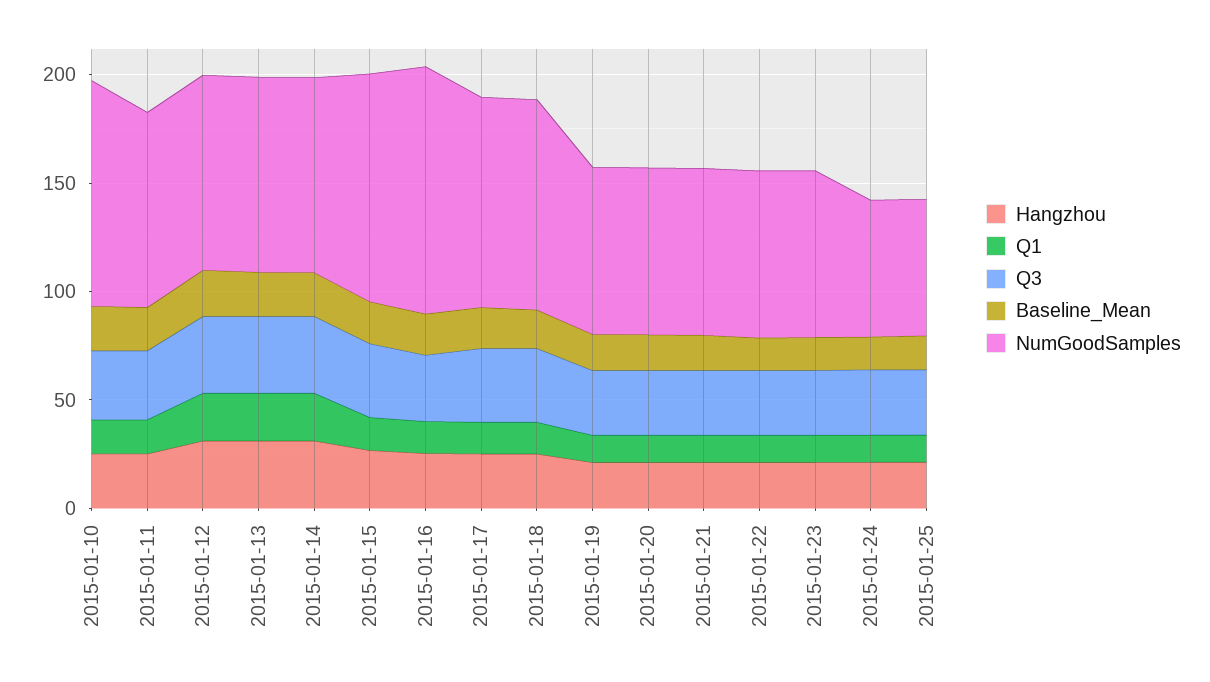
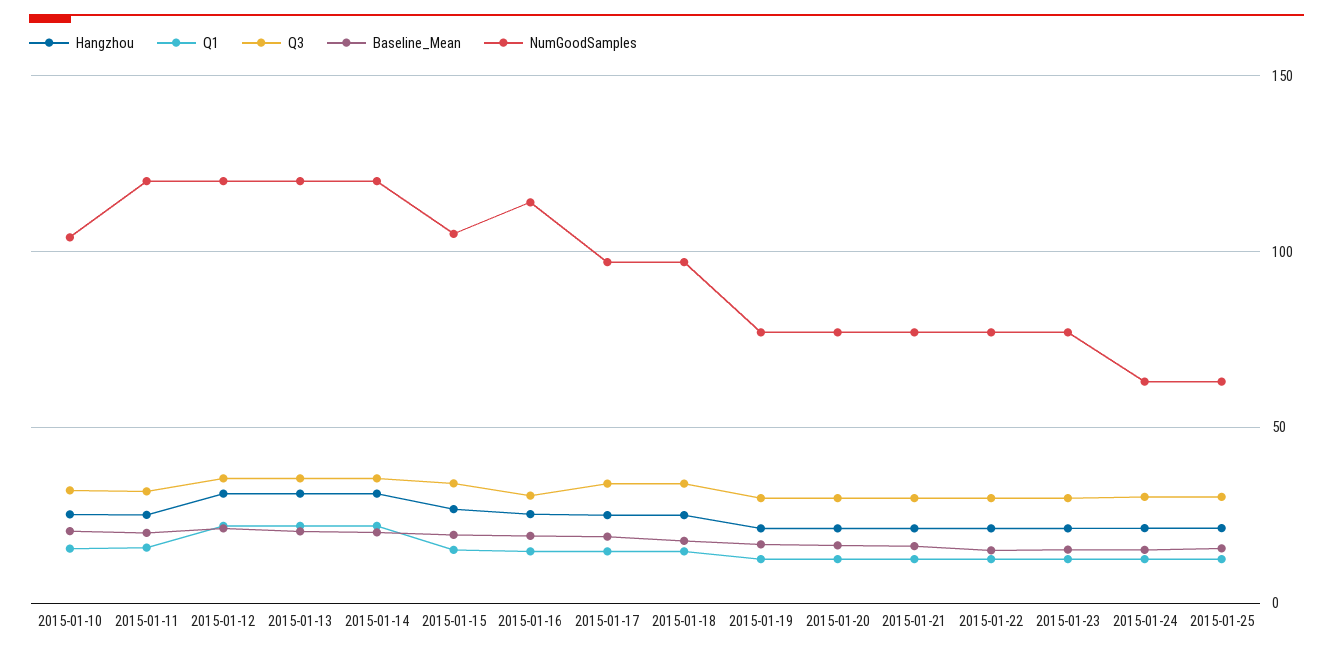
NumGoodSamples, 2015-01-11: 90 -> 120
NumGoodSamples, 2015-01-12: 90 -> 120
NumGoodSamples, 2015-01-13: 90 -> 120
NumGoodSamples, 2015-01-14: 90 -> 120

